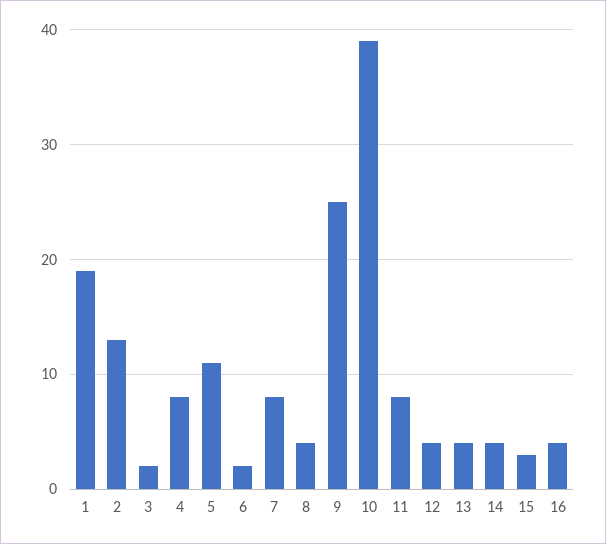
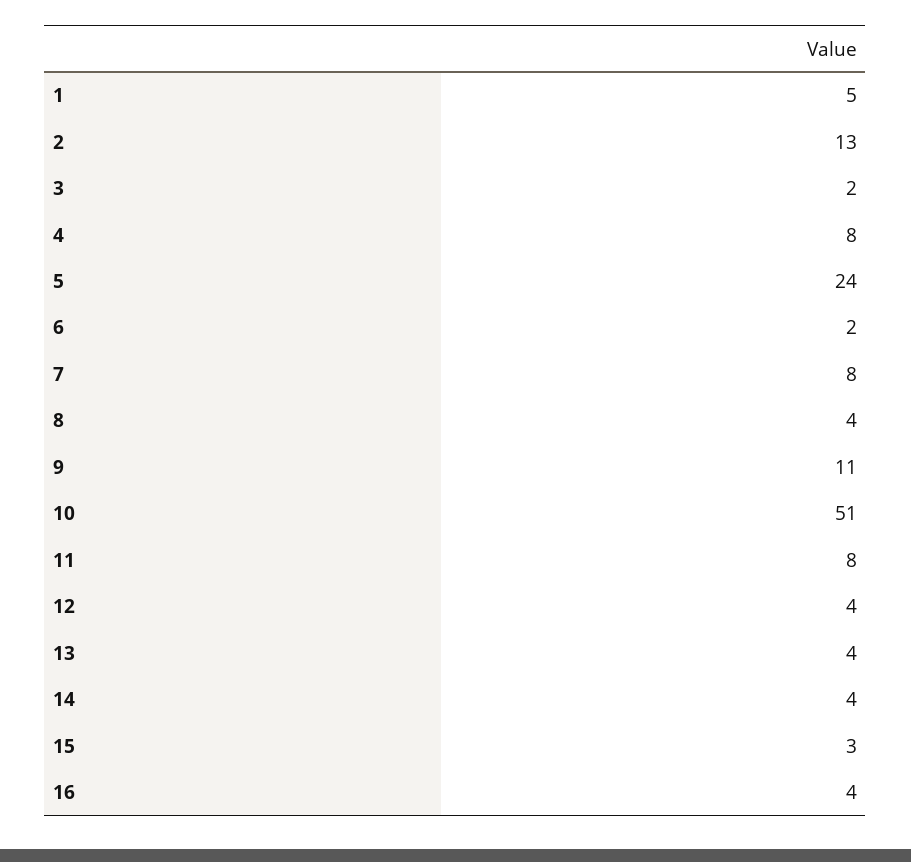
1: 19 -> 5
5: 11 -> 24
9: 25 -> 11
10: 39 -> 51

